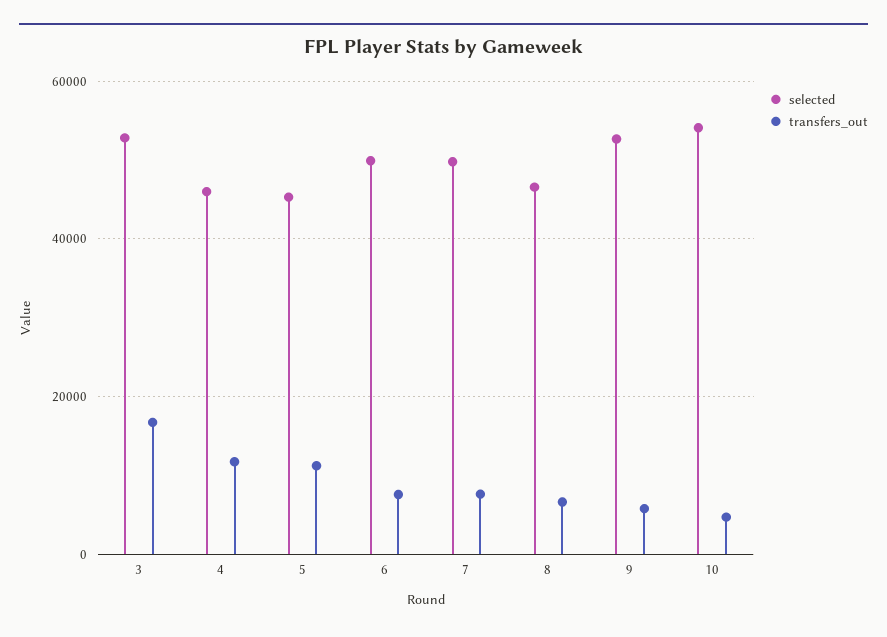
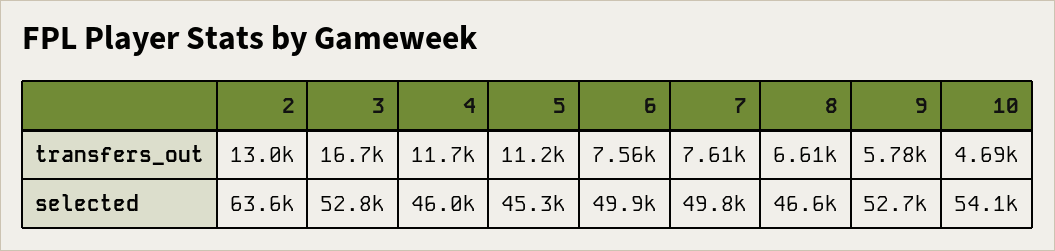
transfers_out, 2: none -> 13000
selected, 2: none -> 63600

